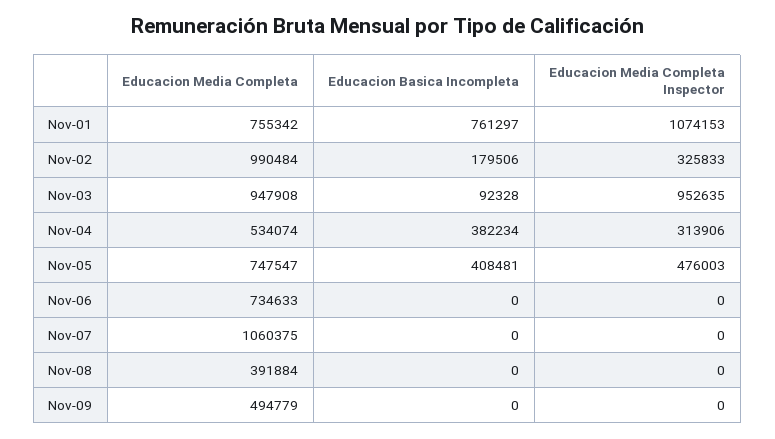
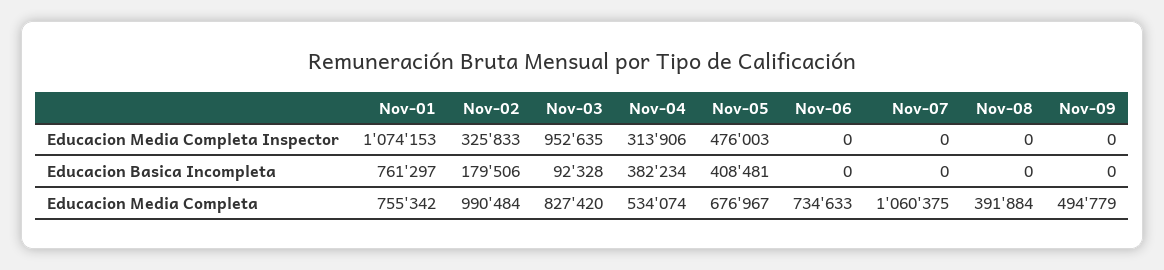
Educacion Media Completa, Nov-03: 947908 -> 827420
Educacion Media Completa, Nov-05: 747547 -> 676967

